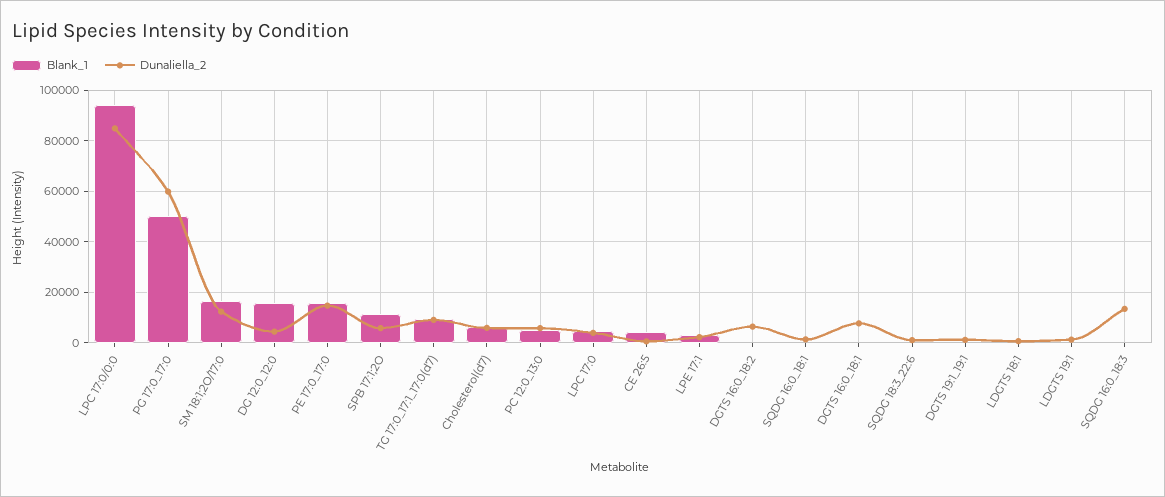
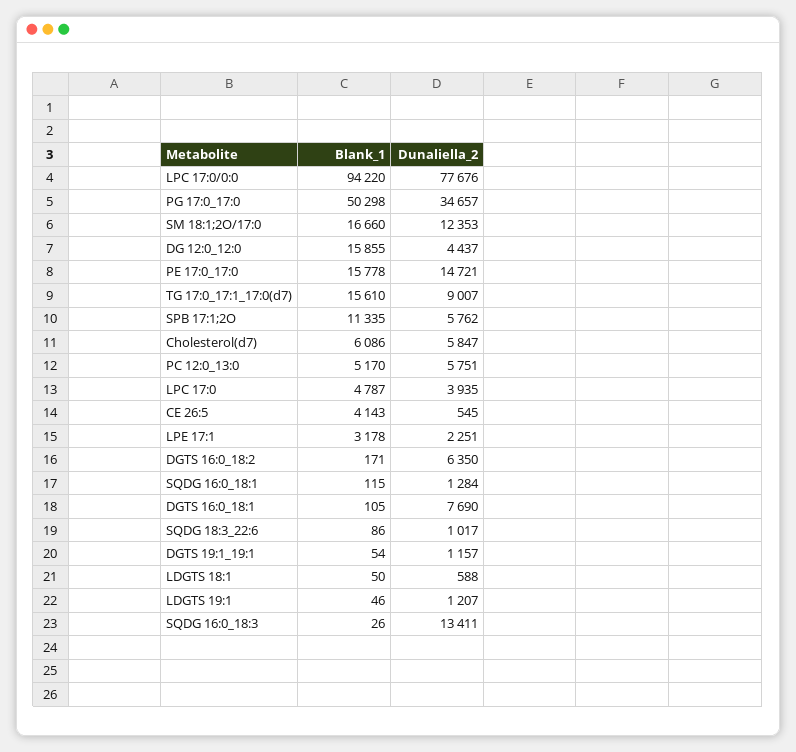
Dunaliella_2, LPC 17:0/0:0: 85000 -> 77676
Dunaliella_2, PG 17:0_17:0: 60000 -> 34657
Blank_1, TG 17:0_17:1_17:0(d7): 10000 -> 15610

